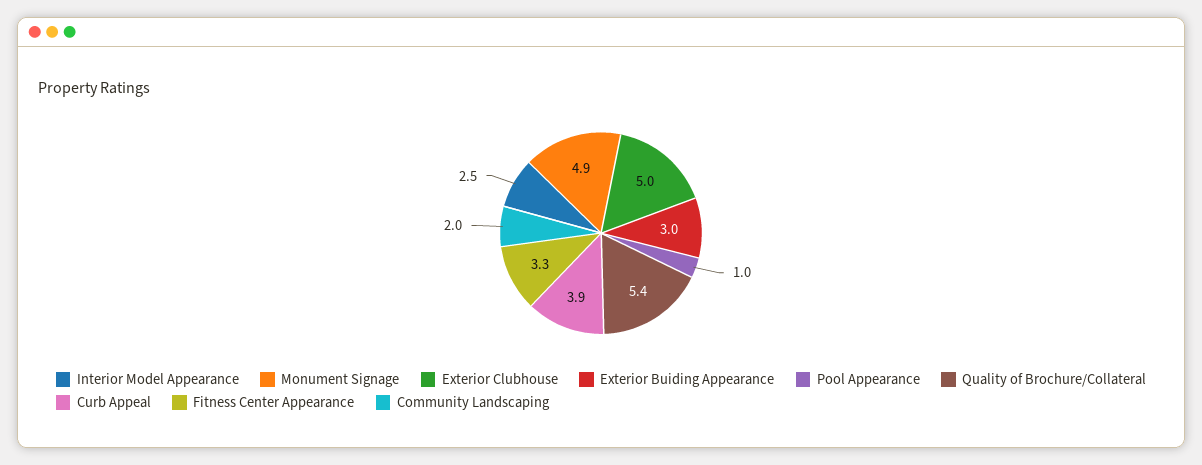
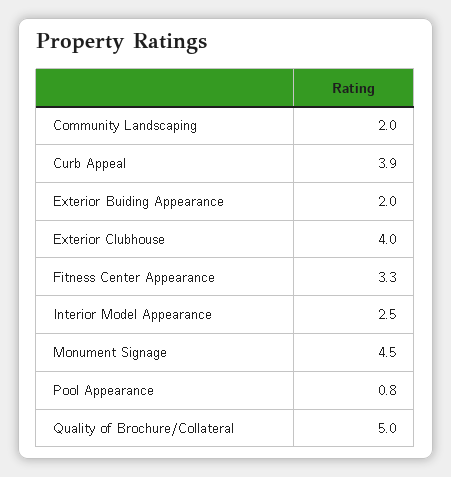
Monument Signage: 4.9 -> 4.5
Exterior Clubhouse: 5 -> 4
Exterior Buiding Appearance: 3 -> 2
Pool Appearance: 1 -> 0.8
Quality of Brochure/Collateral: 5.4 -> 5

